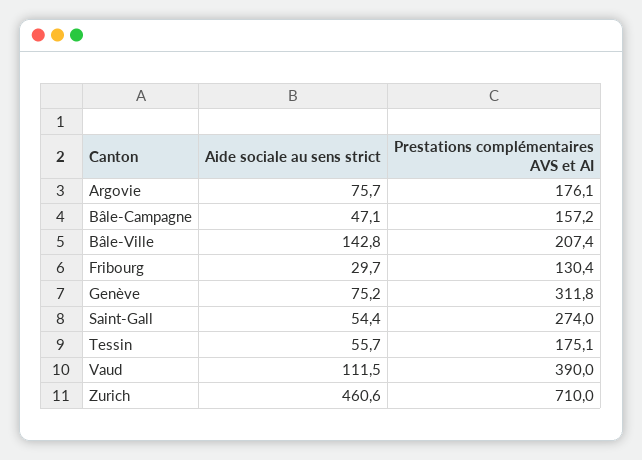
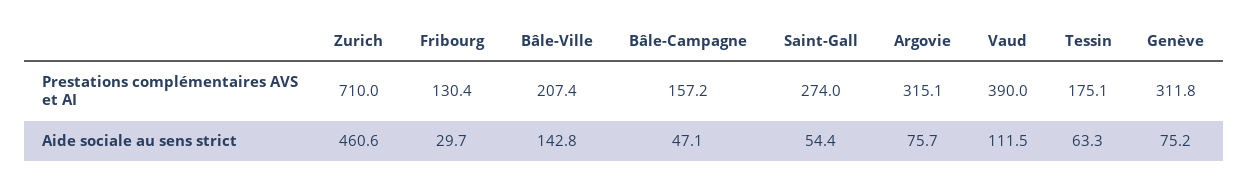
Prestations complémentaires AVS et AI, Argovie: 176.1 -> 315.1
Aide sociale au sens strict, Tessin: 55.7 -> 63.3

